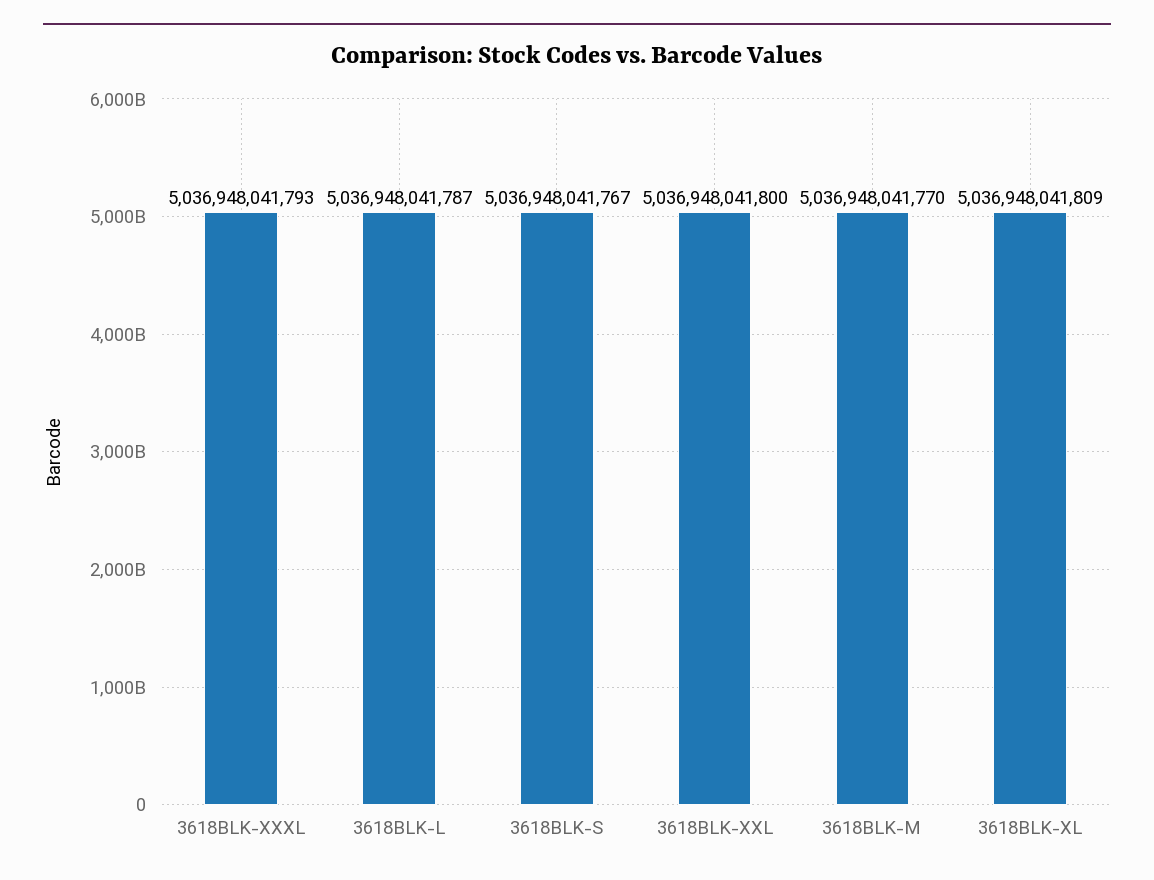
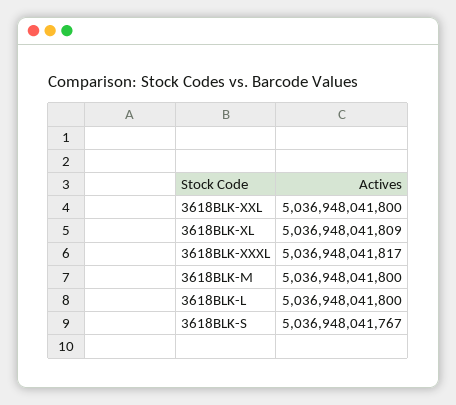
3618BLK-XXXL: 5036948041793 -> 5036948041817
3618BLK-L: 5036948041787 -> 5036948041800
3618BLK-M: 5036948041770 -> 5036948041800

